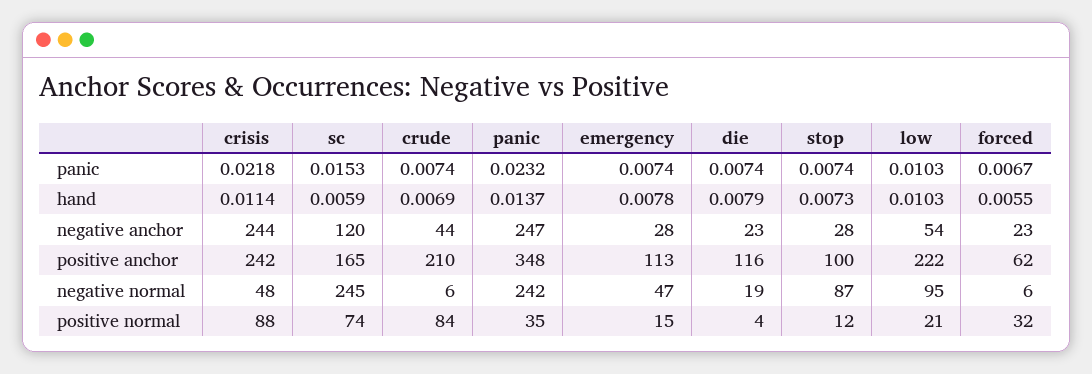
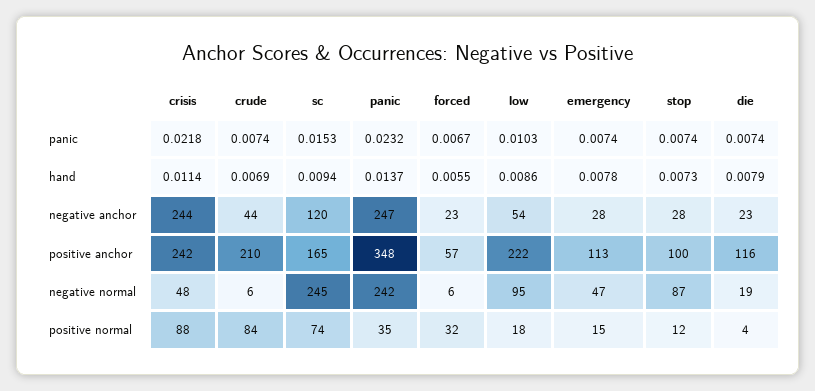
sc, hand: 0.0059 -> 0.0094
low, hand: 0.0103 -> 0.0086
forced, positive anchor: 62 -> 57
low, positive normal: 21 -> 18

